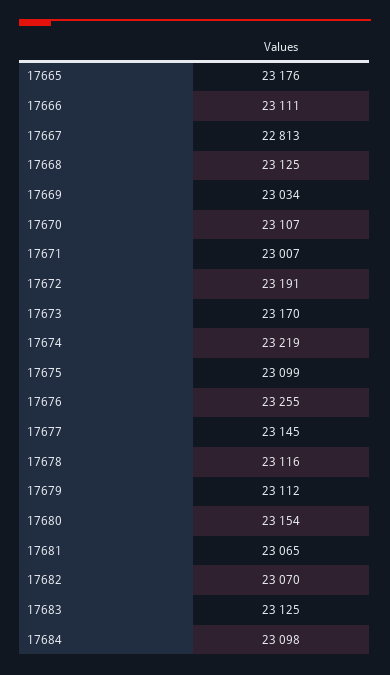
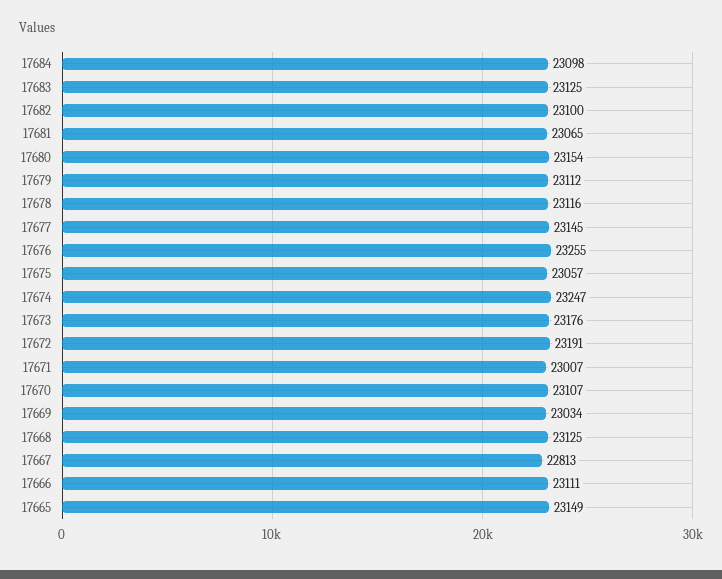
17665: 23176 -> 23149
17673: 23170 -> 23176
17674: 23219 -> 23247
17675: 23099 -> 23057
17682: 23070 -> 23100

